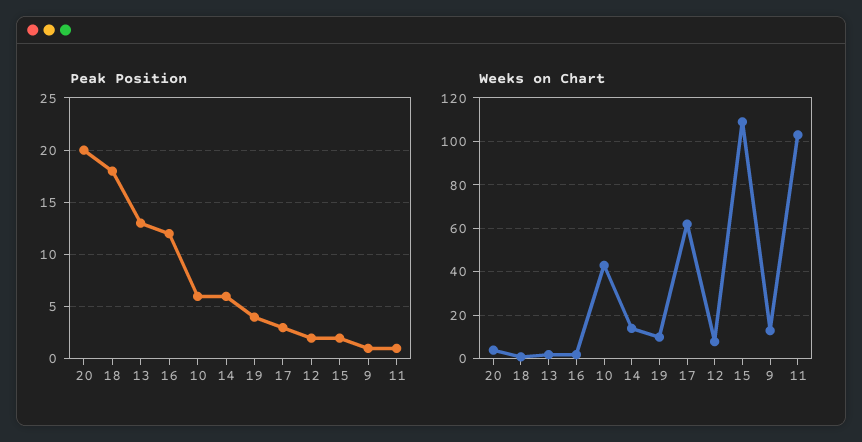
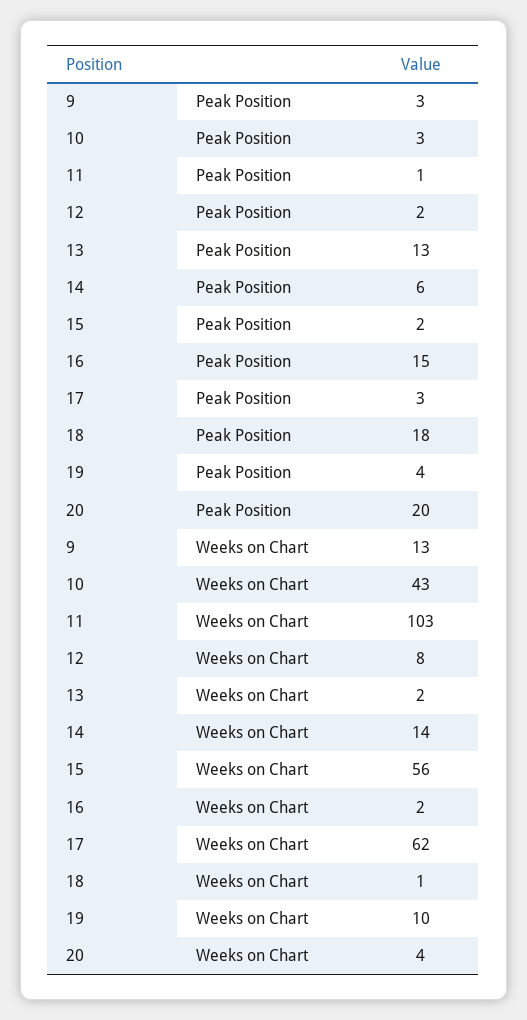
Peak Position, 16: 12 -> 15
Peak Position, 10: 6 -> 3
Peak Position, 9: 1 -> 3
Weeks on Chart, 15: 110 -> 56

